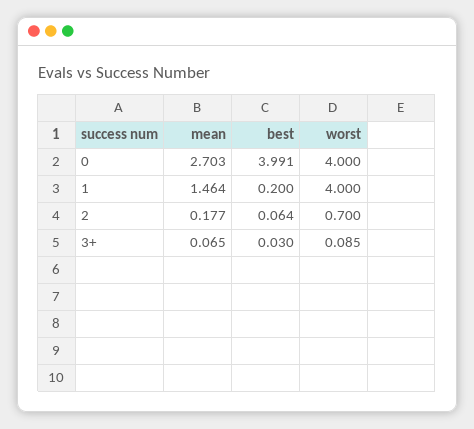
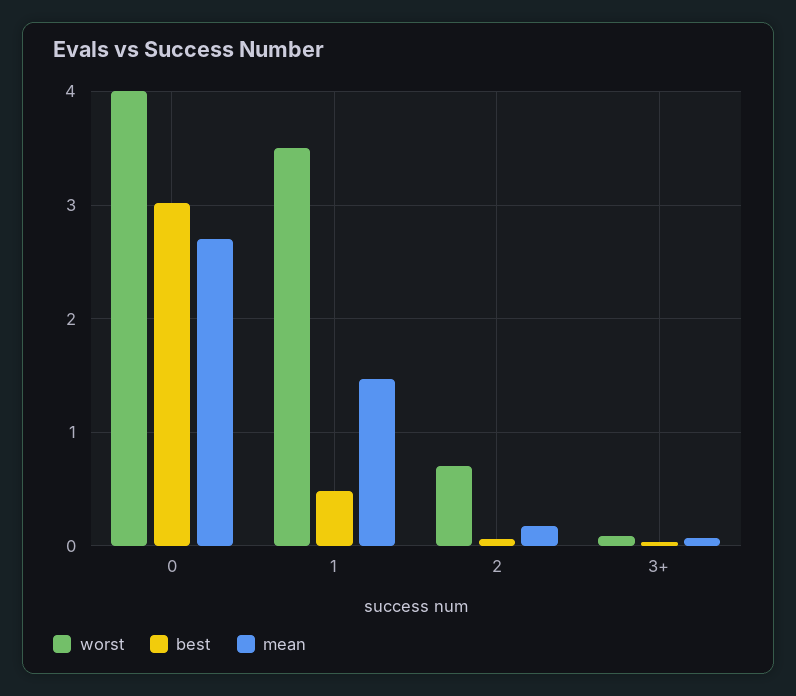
best, 0: 3.991 -> 3
best, 1: 0.2 -> 0.5
worst, 1: 4 -> 3.5

